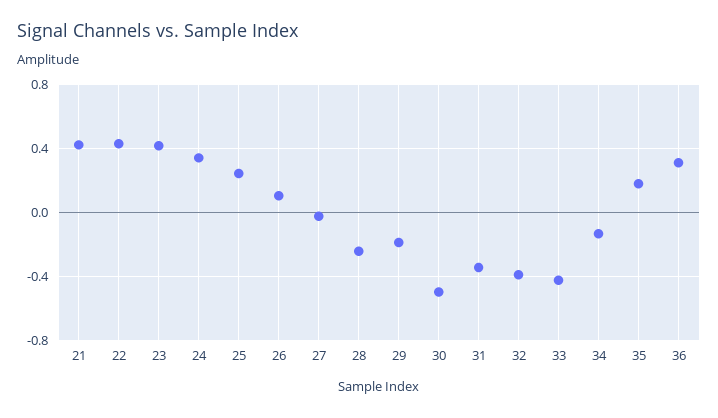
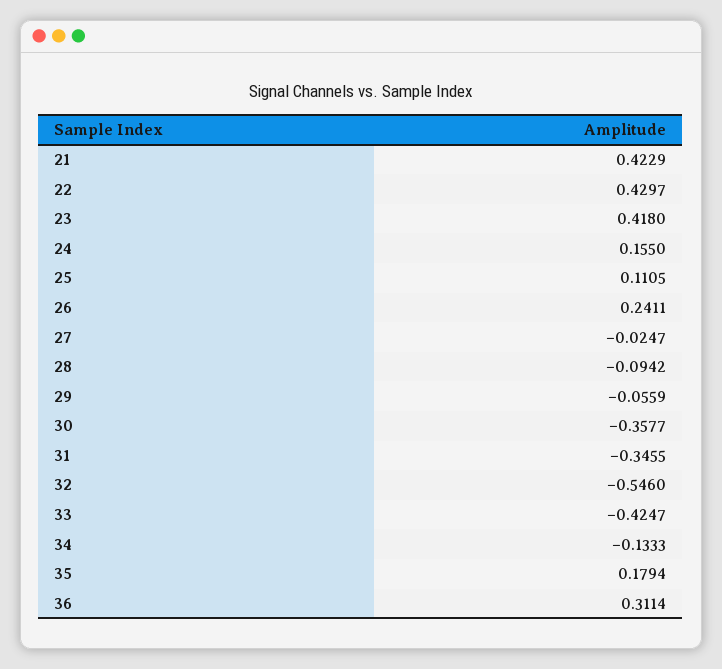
24: 0.35 -> 0.155
25: 0.25 -> 0.1105
26: 0.1 -> 0.2411
28: -0.25 -> -0.0942
29: -0.2 -> -0.0559
30: -0.5 -> -0.3577
32: -0.4 -> -0.546

